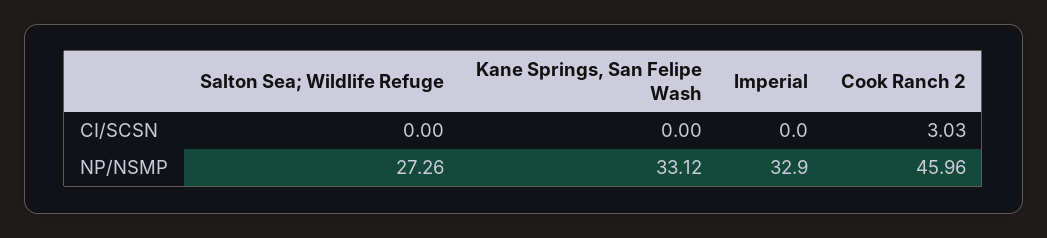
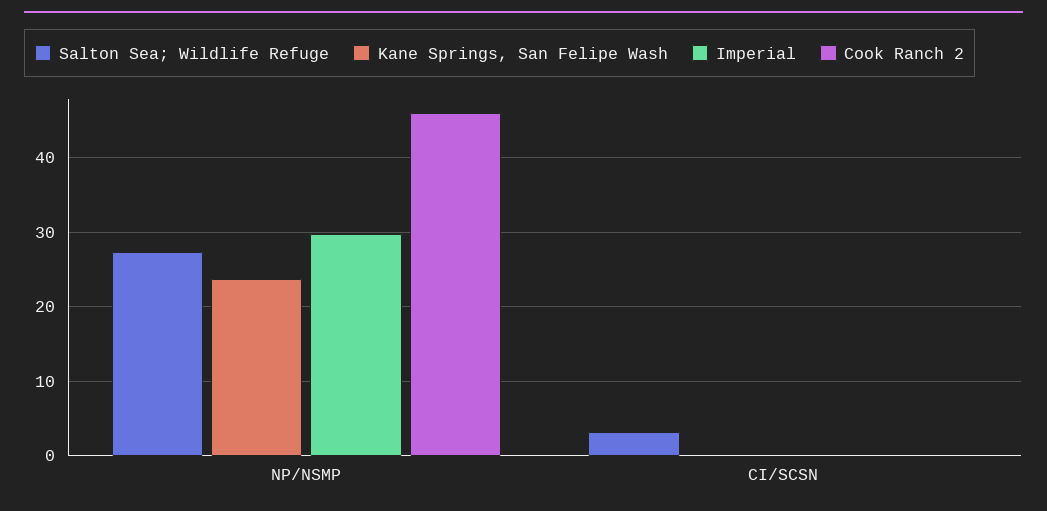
Salton Sea; Wildlife Refuge, CI/SCSN: 0 -> 3
Cook Ranch 2, CI/SCSN: 3.03 -> 0
Kane Springs, San Felipe Wash, NP/NSMP: 33.12 -> 24
Imperial, NP/NSMP: 32.9 -> 30

